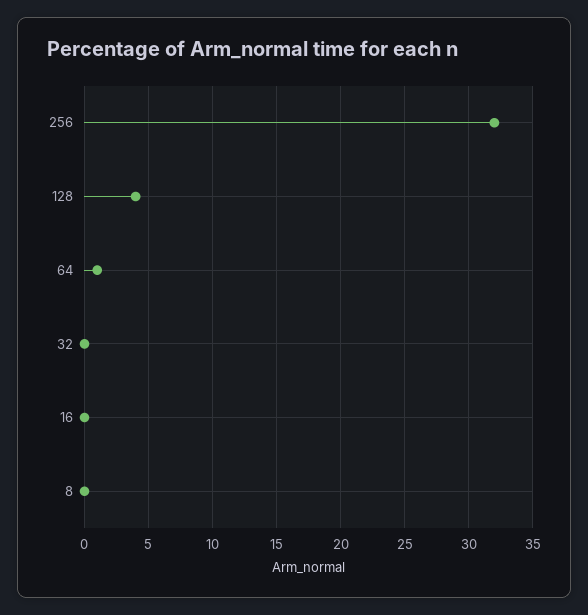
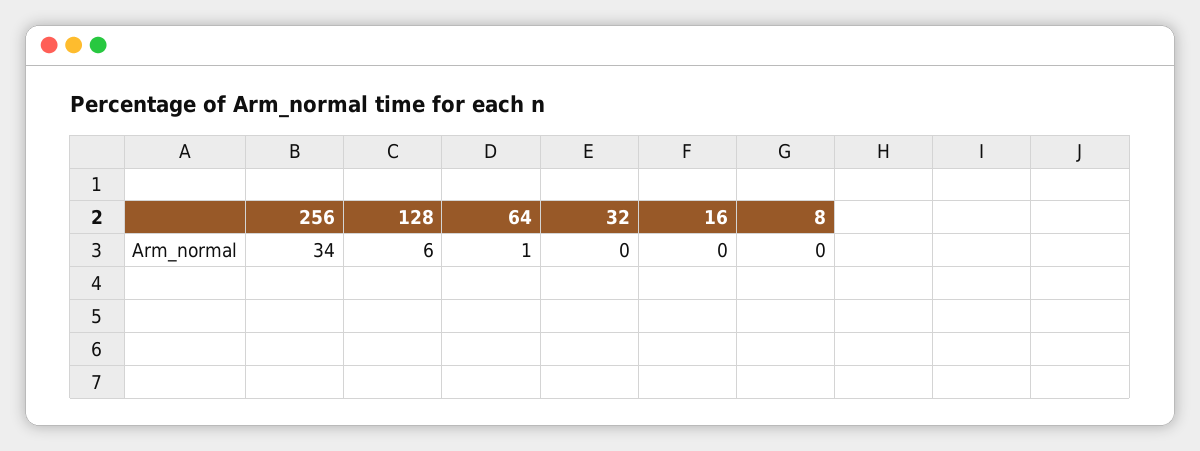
256: 32 -> 34
128: 4 -> 6

